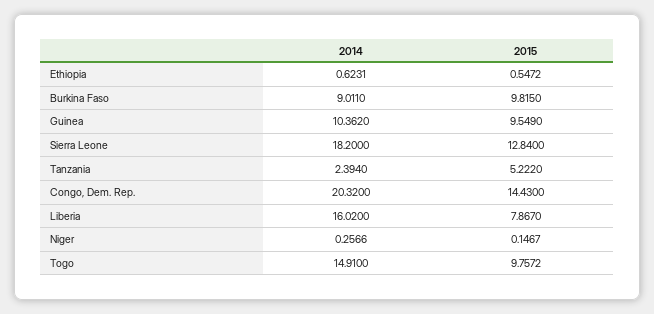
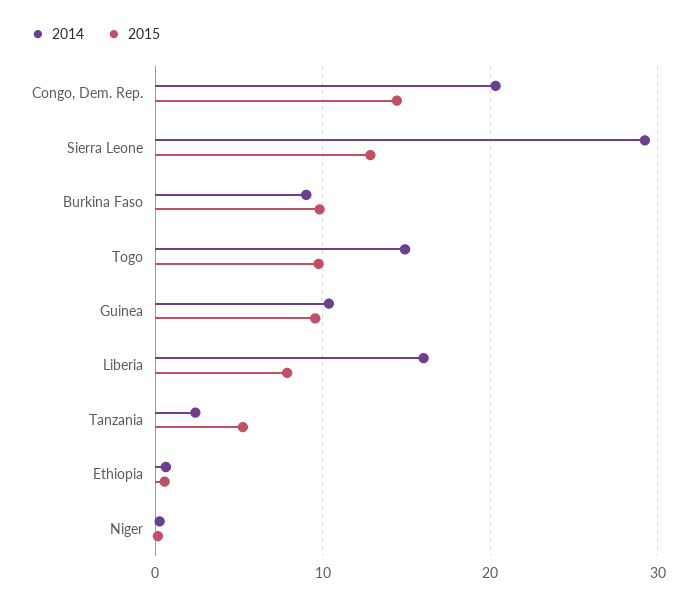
2014, Sierra Leone: 18.2 -> 29

